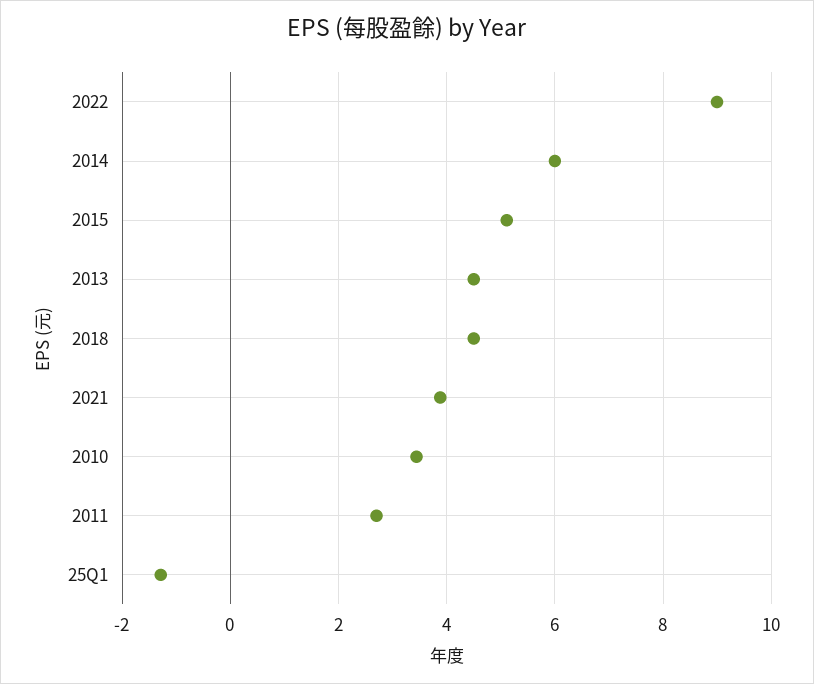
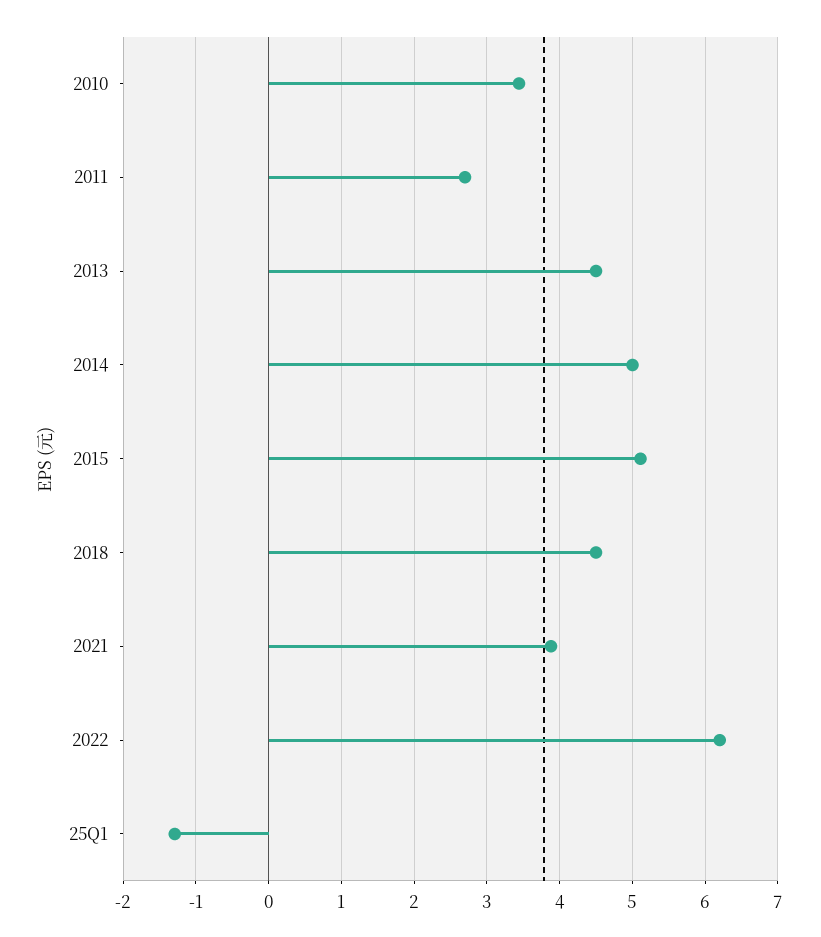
2022: 9 -> 6.2
2014: 6 -> 5

